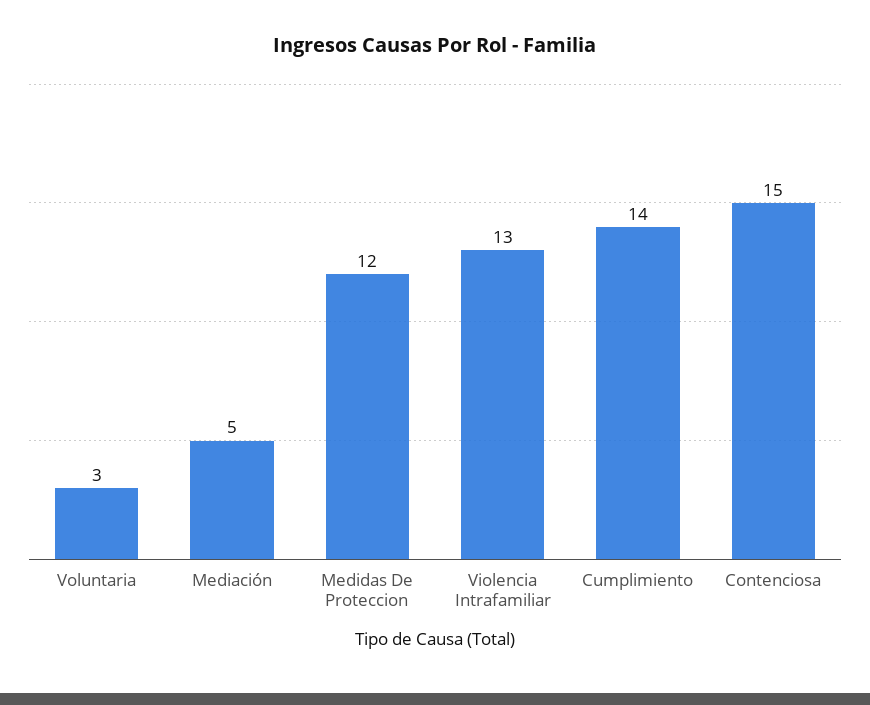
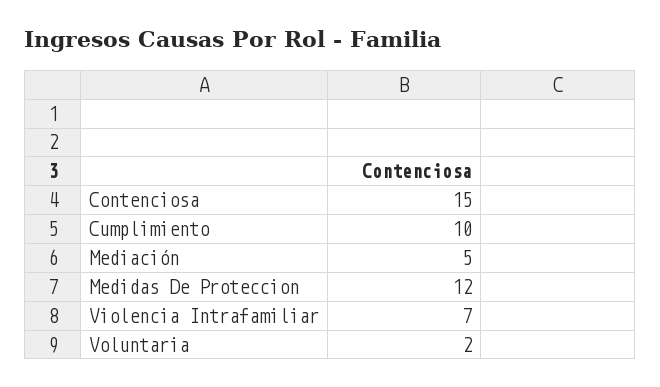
Voluntaria: 3 -> 2
Violencia Intrafamiliar: 13 -> 7
Cumplimiento: 14 -> 10

